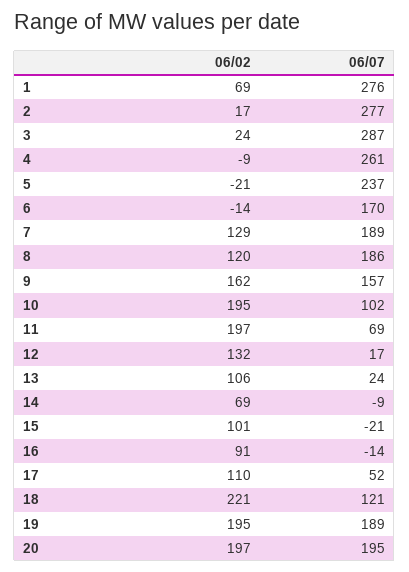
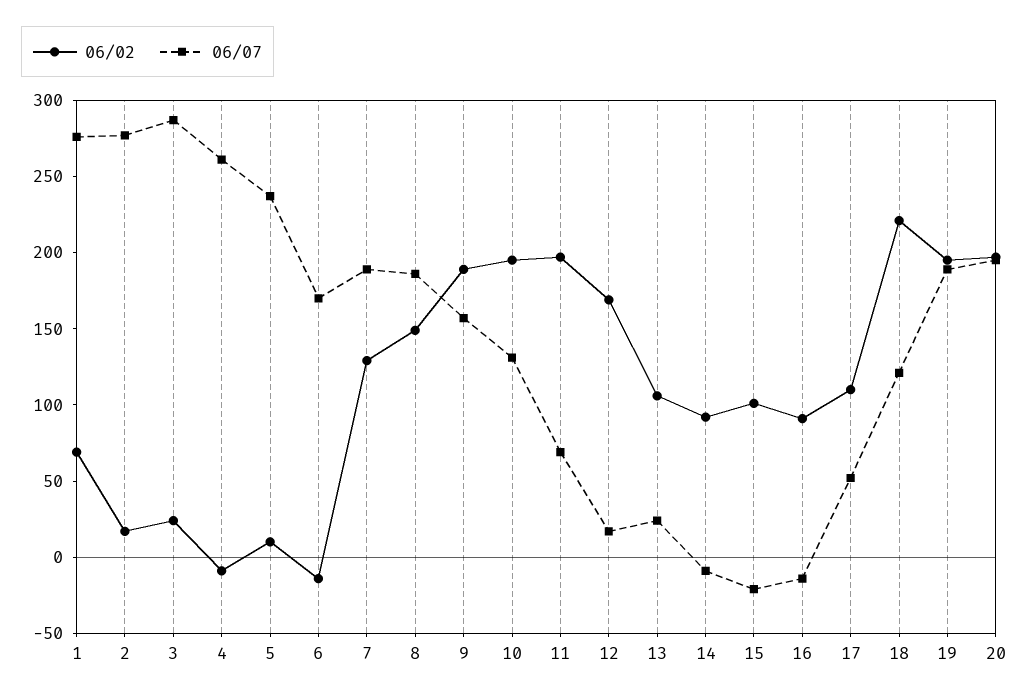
06/02, 5: -21 -> 10
06/02, 8: 120 -> 150
06/02, 9: 162 -> 190
06/07, 10: 102 -> 130
06/02, 12: 132 -> 170
06/02, 14: 69 -> 90

